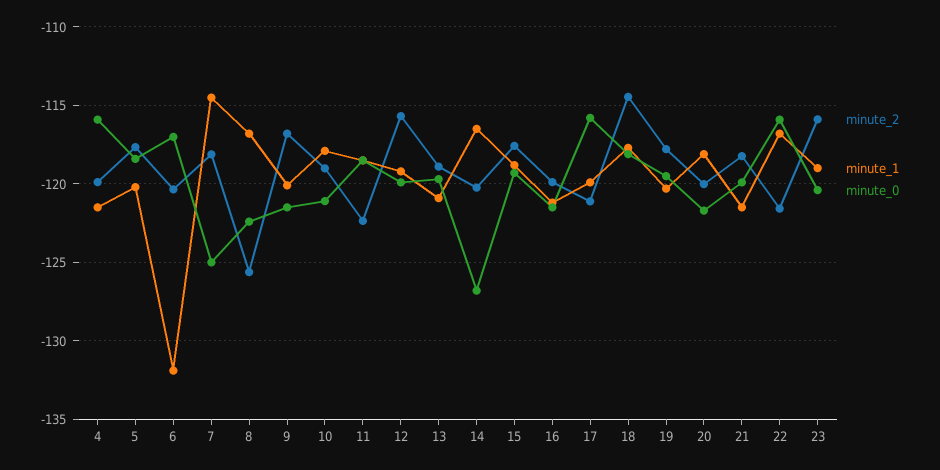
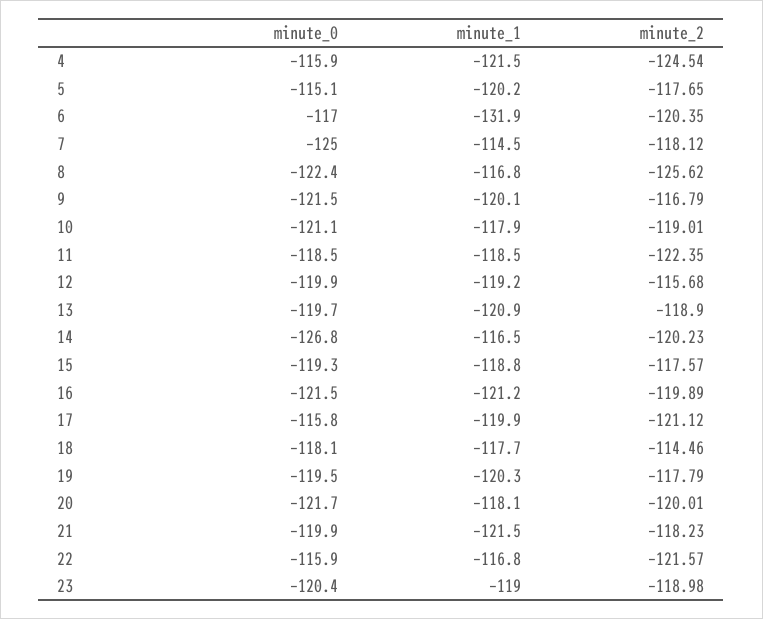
minute_2, 4: -120 -> -124.54
minute_0, 5: -118.5 -> -115.1
minute_2, 23: -116 -> -118.98

